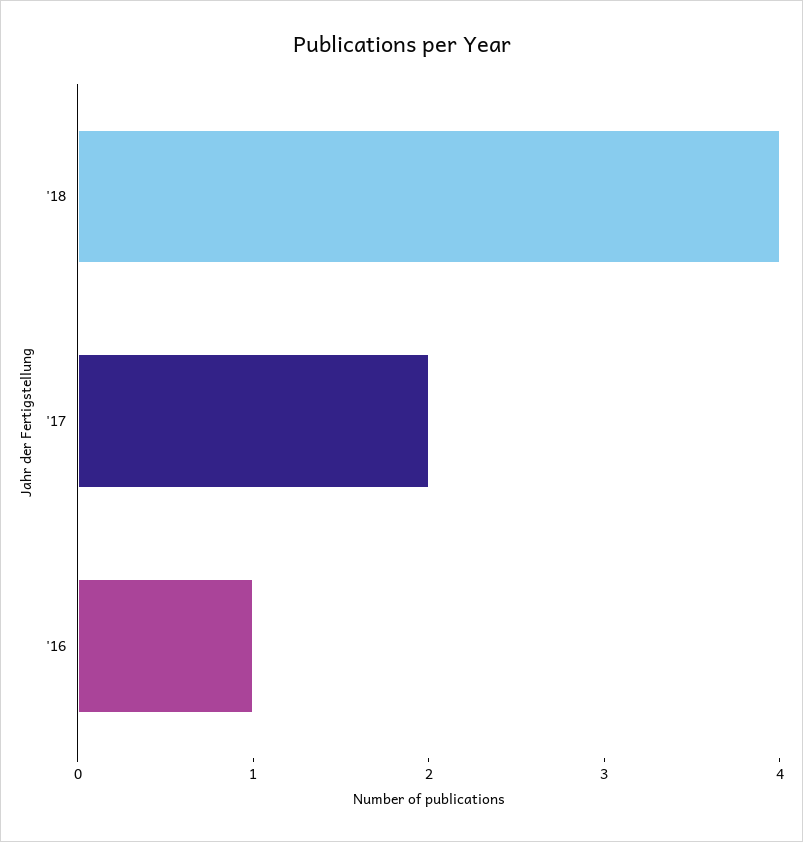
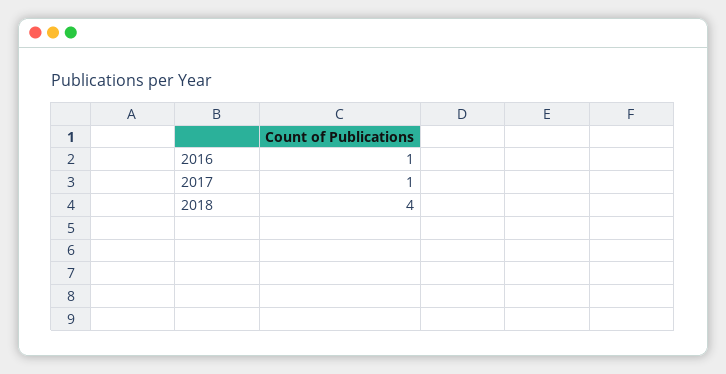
'17: 2 -> 1

